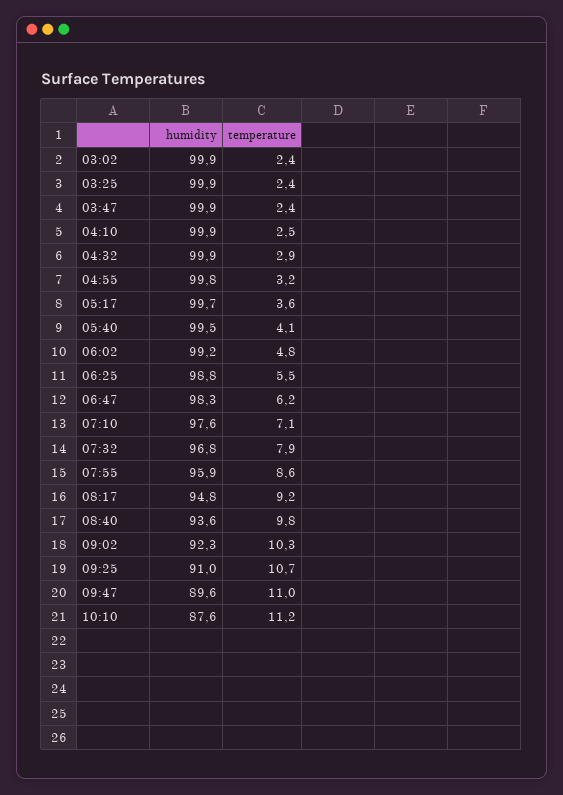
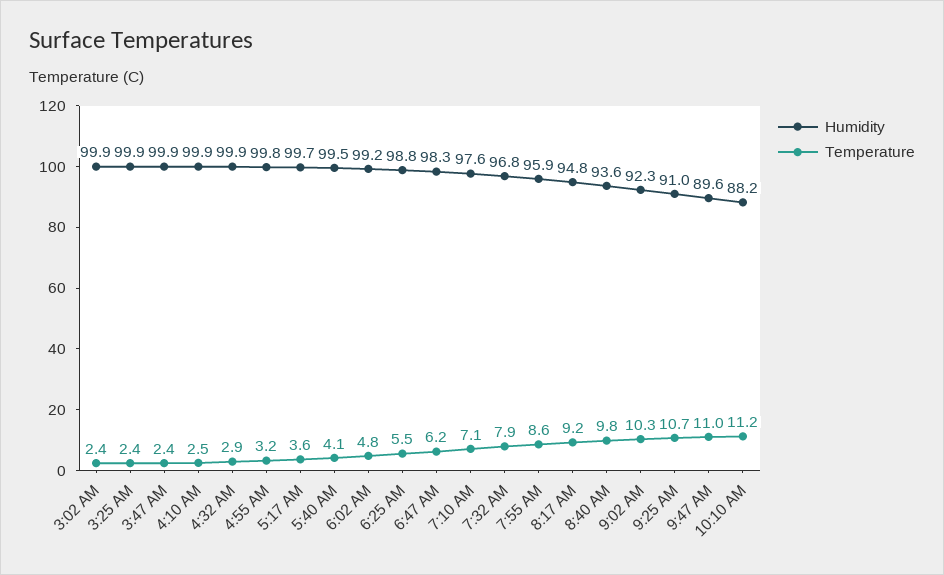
humidity, 10:10: 87.6 -> 88.2

